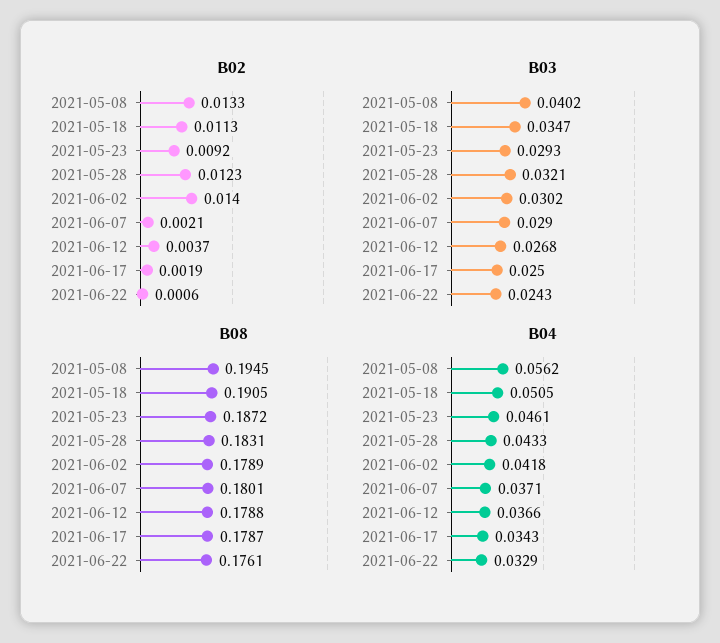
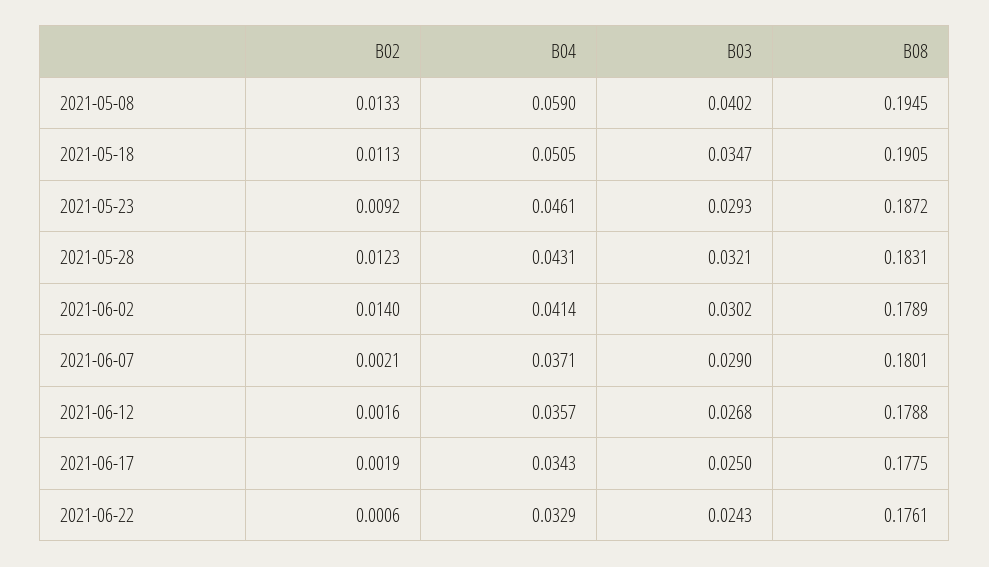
B02, 2021-06-12: 0.0037 -> 0.0016
B08, 2021-06-17: 0.1787 -> 0.1775
B04, 2021-05-08: 0.0562 -> 0.059
B04, 2021-05-28: 0.0433 -> 0.0431
B04, 2021-06-02: 0.0418 -> 0.0414
B04, 2021-06-12: 0.0366 -> 0.0357

